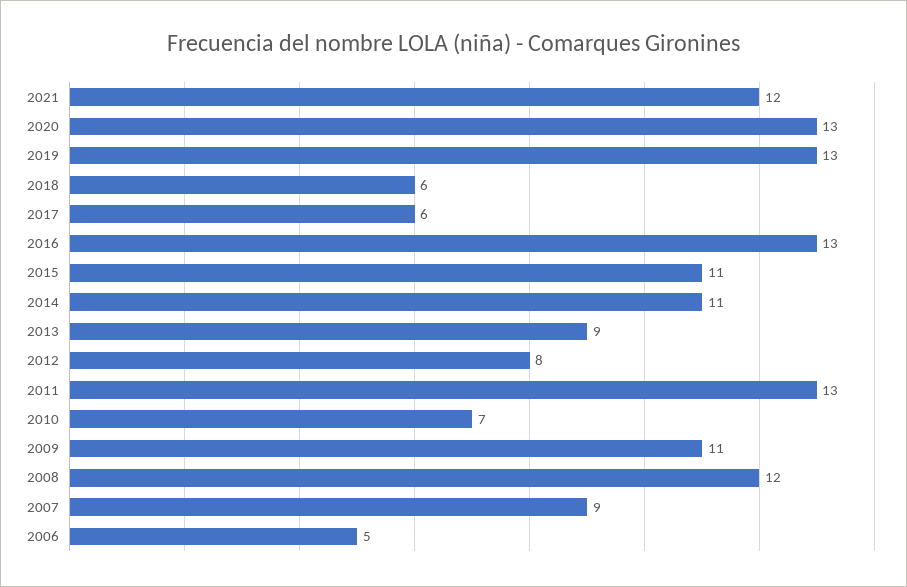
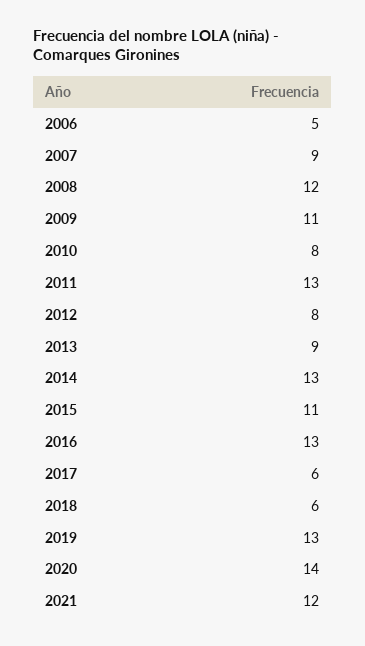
2020: 13 -> 14
2014: 11 -> 13
2010: 7 -> 8

